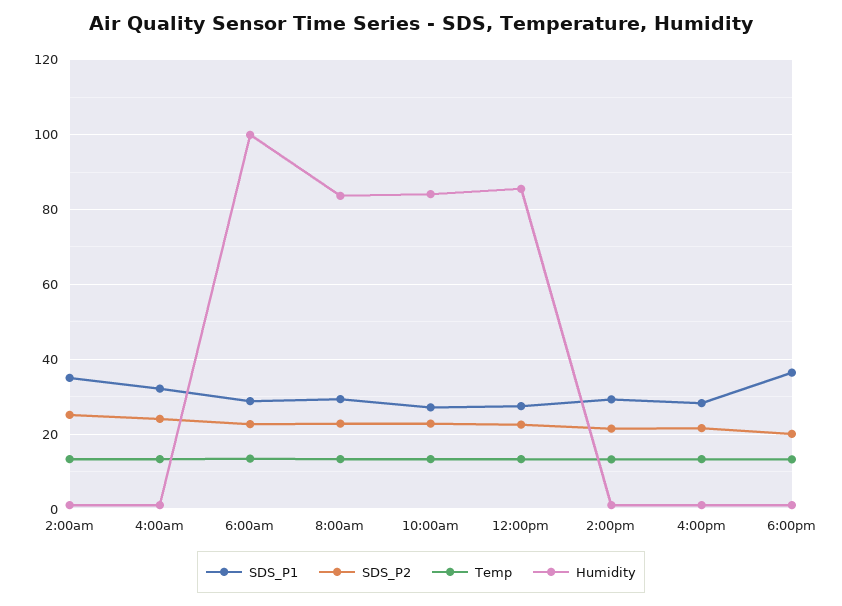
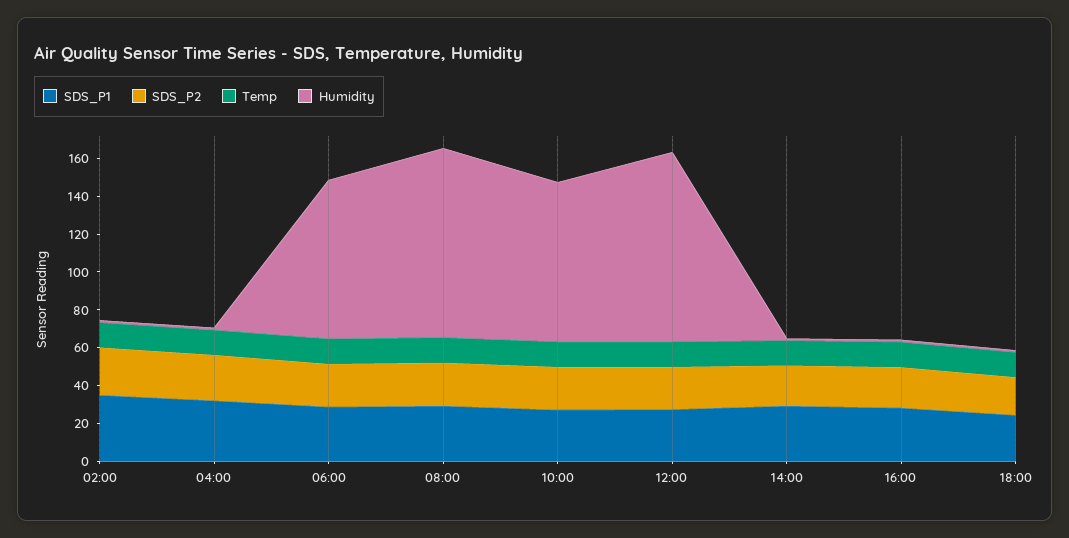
Humidity, 6:00am: 100 -> 85
Humidity, 8:00am: 84 -> 100
Humidity, 12:00pm: 86 -> 100
SDS_P1, 6:00pm: 36 -> 25

